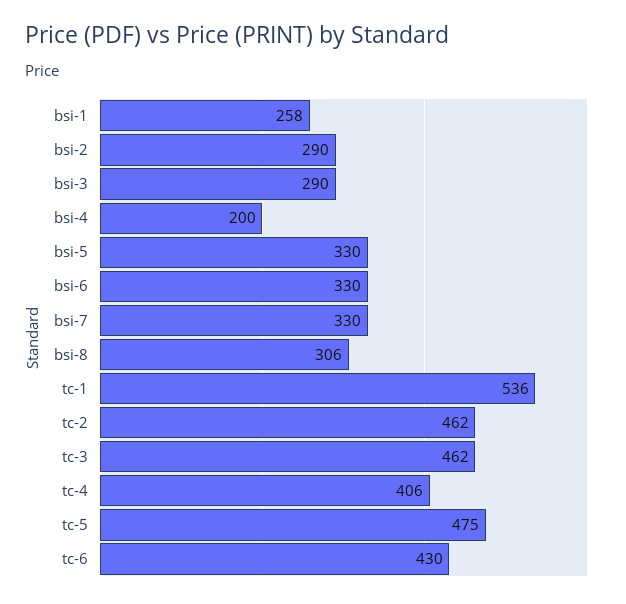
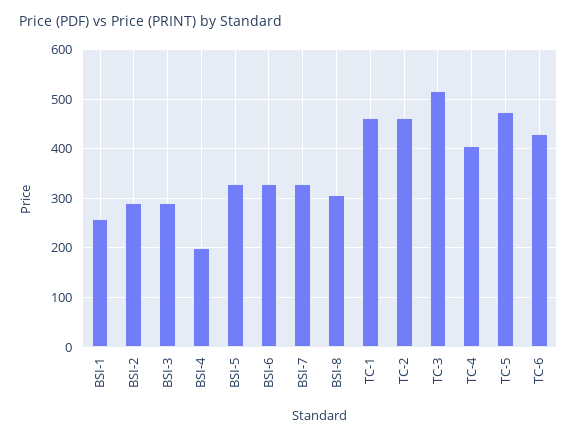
tc-1: 536 -> 460
tc-3: 462 -> 520

